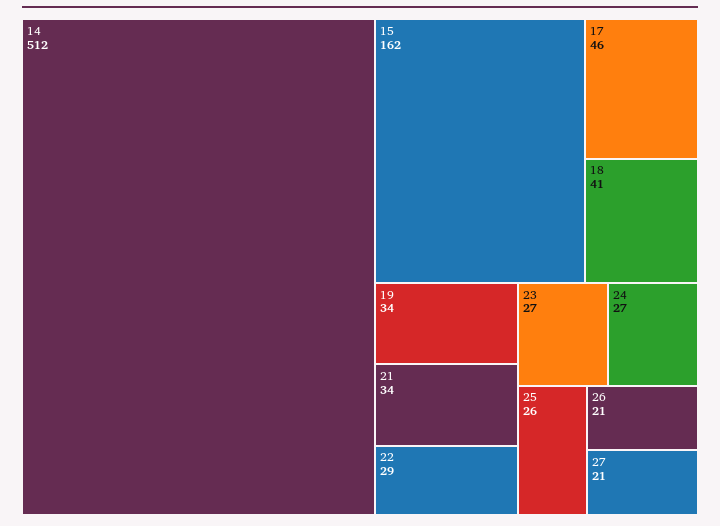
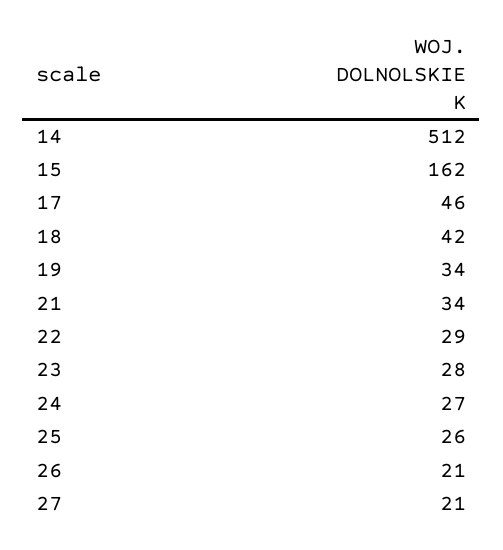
18: 41 -> 42
23: 27 -> 28

